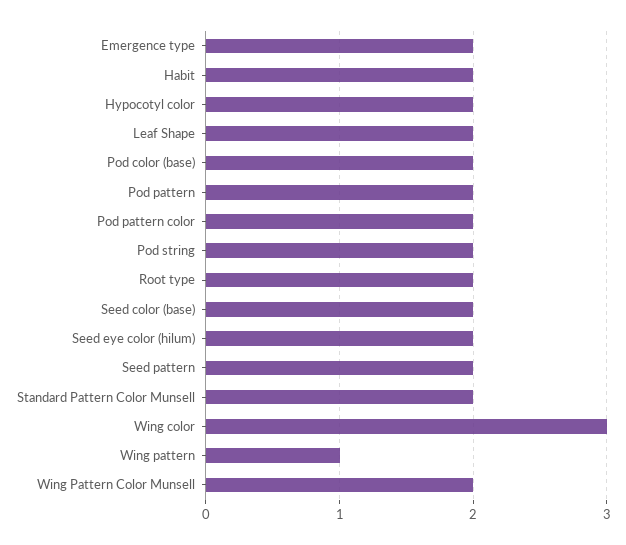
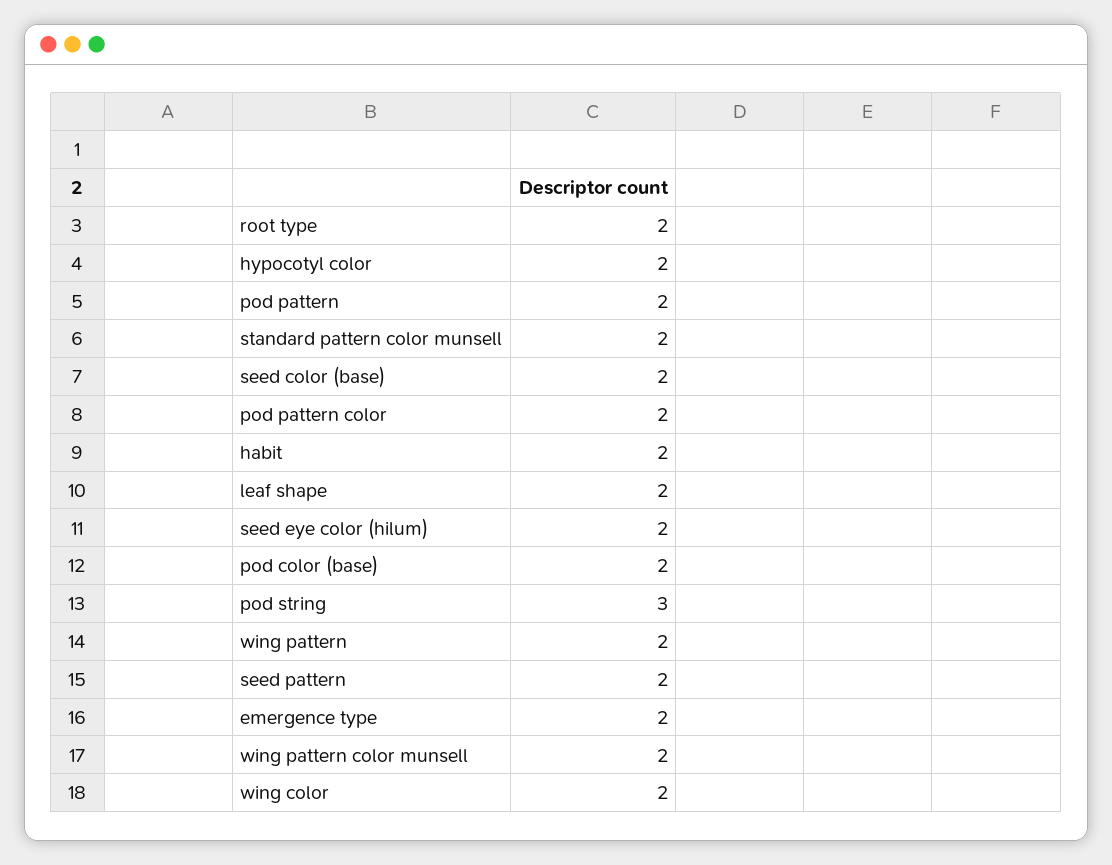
Pod string: 2 -> 3
Wing color: 3 -> 2
Wing pattern: 1 -> 2

